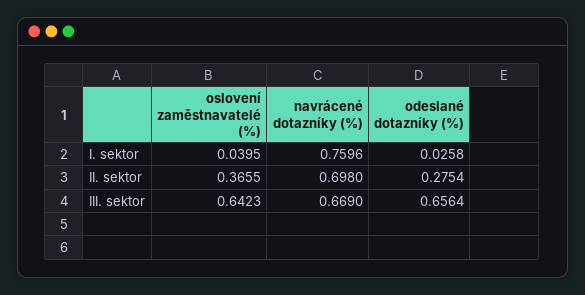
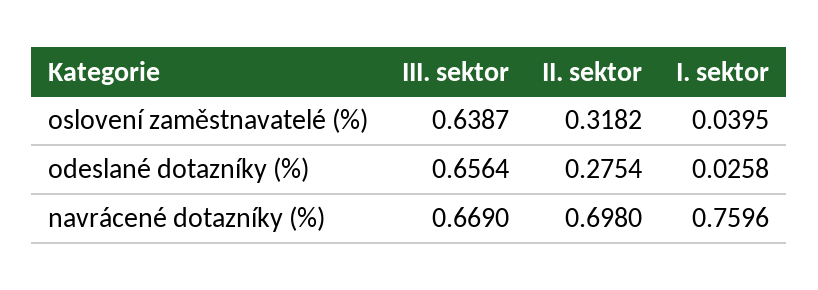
oslovení zaměstnavatelé (%), II. sektor: 0.3655 -> 0.3182
oslovení zaměstnavatelé (%), III. sektor: 0.6423 -> 0.6387

